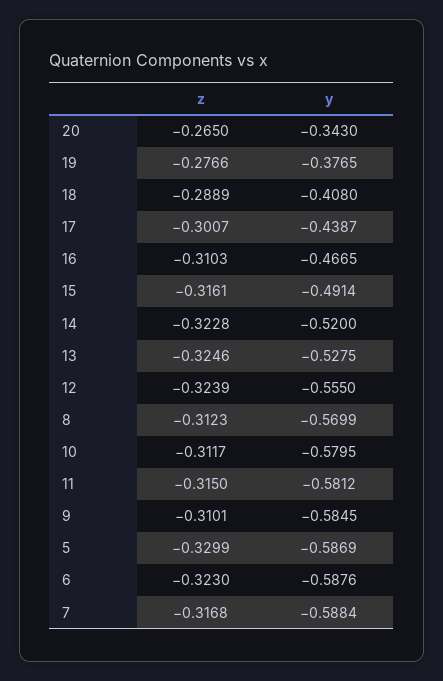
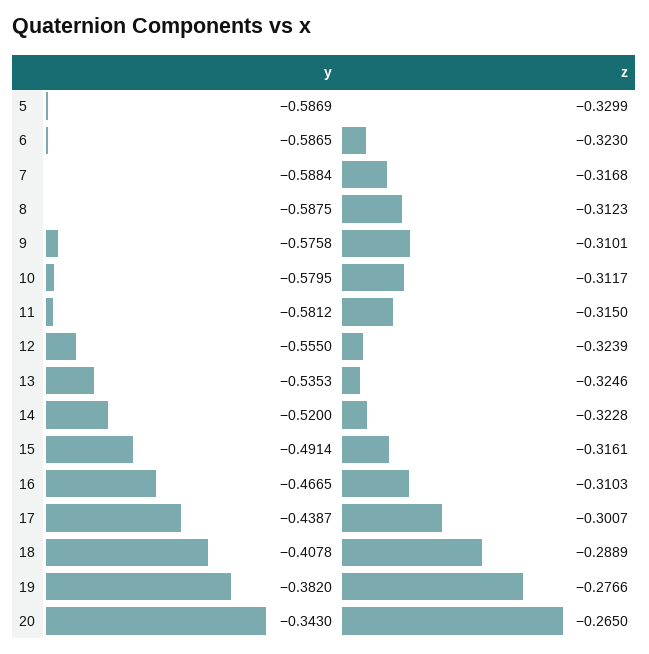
y, 19: -0.3765 -> -0.382
y, 18: -0.408 -> -0.4078
y, 13: -0.5275 -> -0.5353
y, 8: -0.5699 -> -0.5875
y, 9: -0.5845 -> -0.5758
y, 6: -0.5876 -> -0.5865

